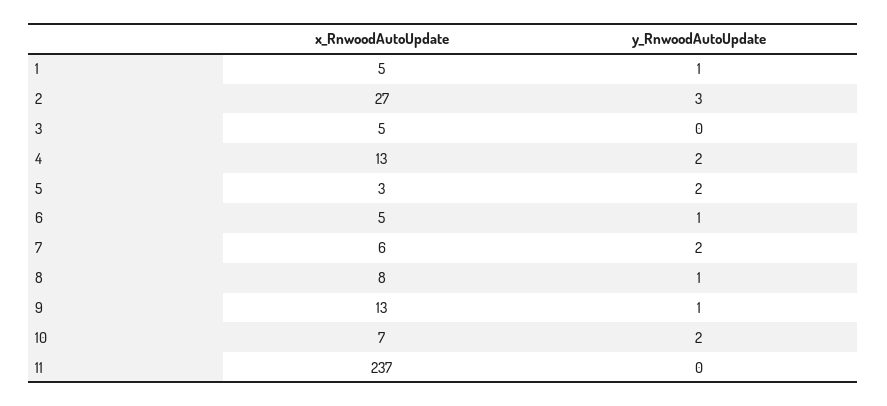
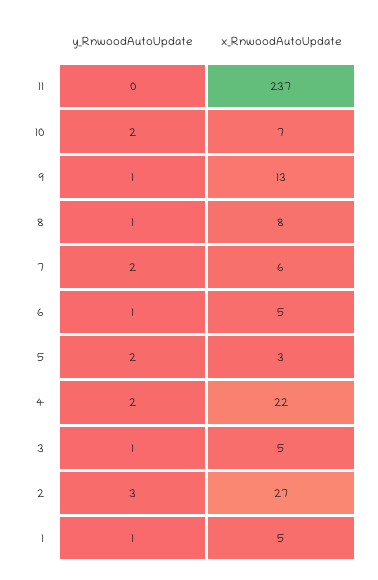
y_RnwoodAutoUpdate, 3: 0 -> 1
x_RnwoodAutoUpdate, 4: 13 -> 22

